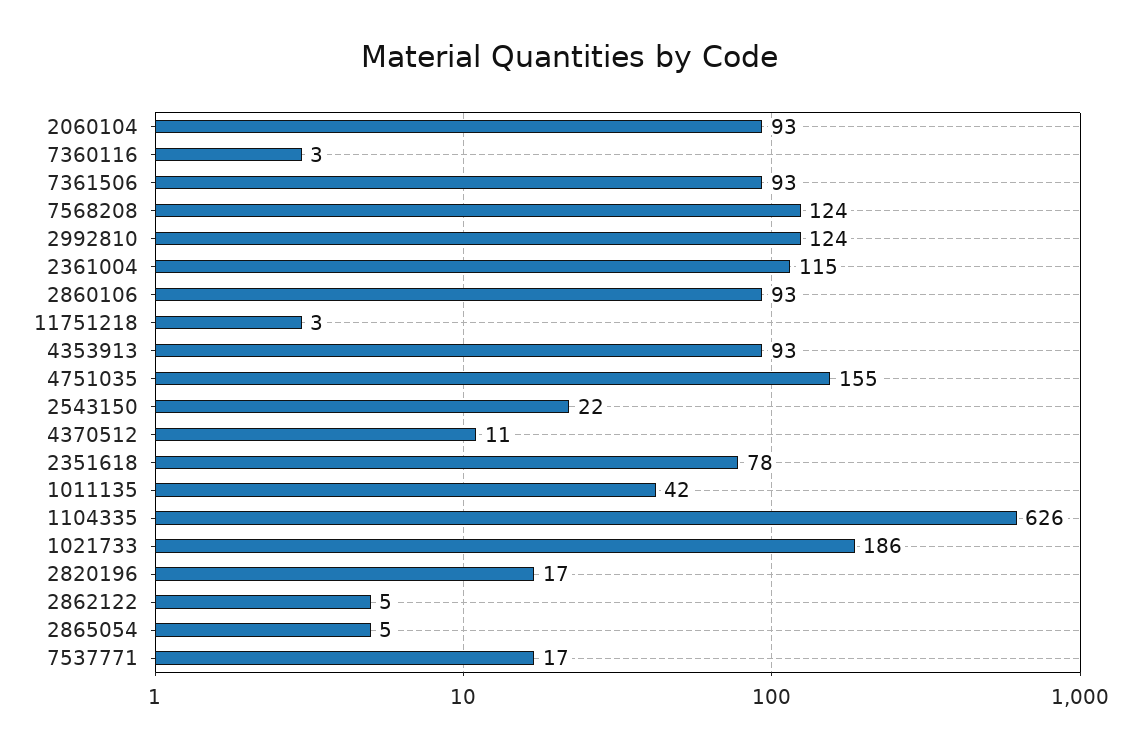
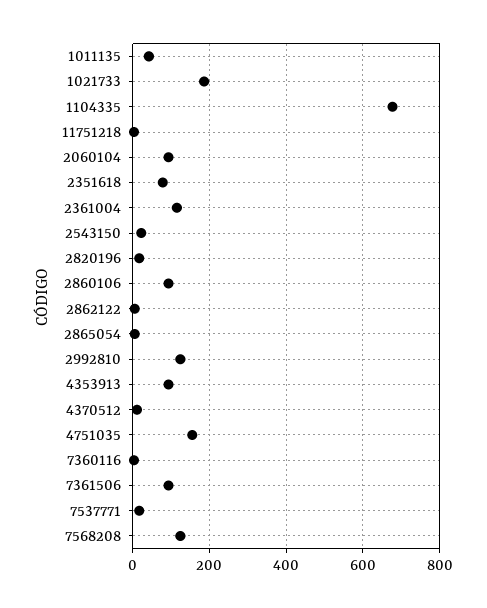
1104335: 626 -> 680

